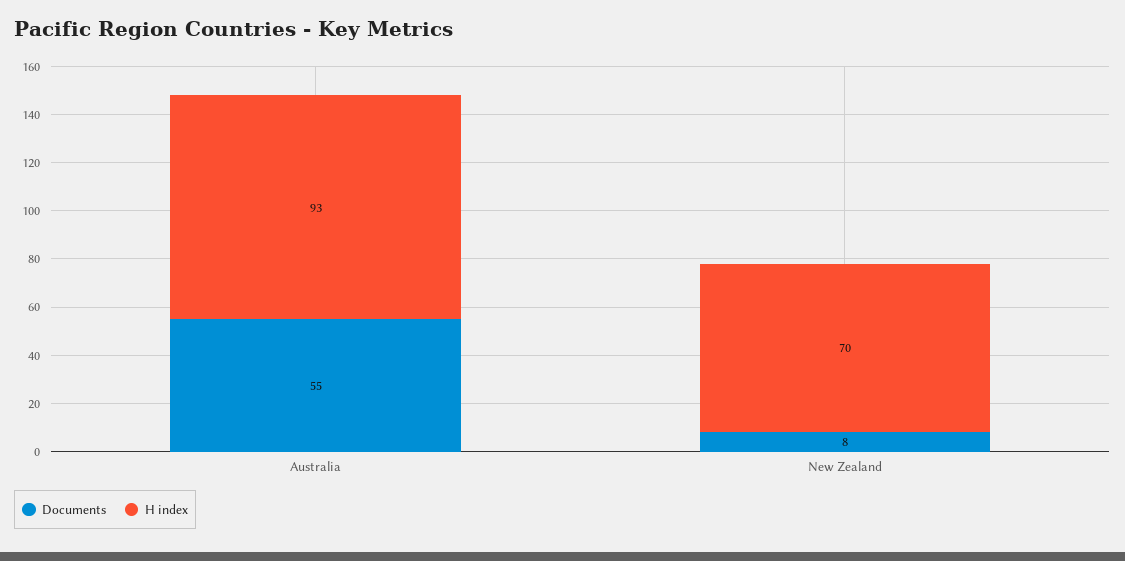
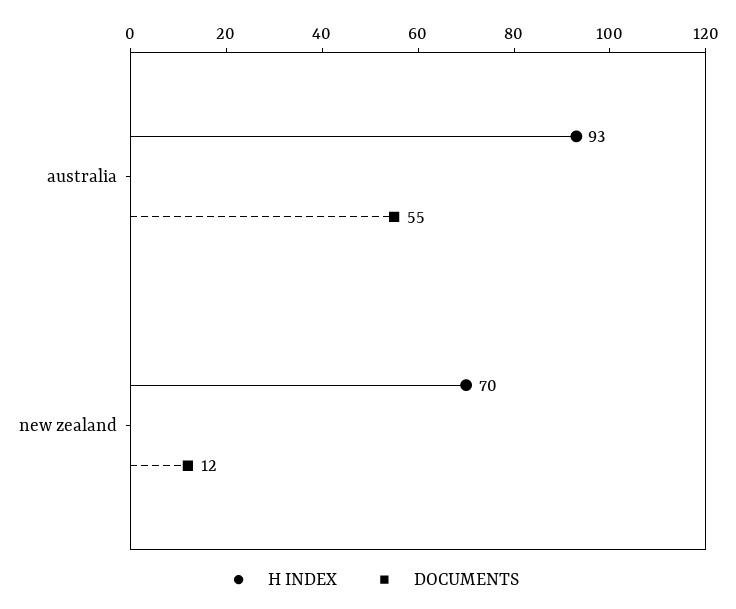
Documents, New Zealand: 8 -> 12

